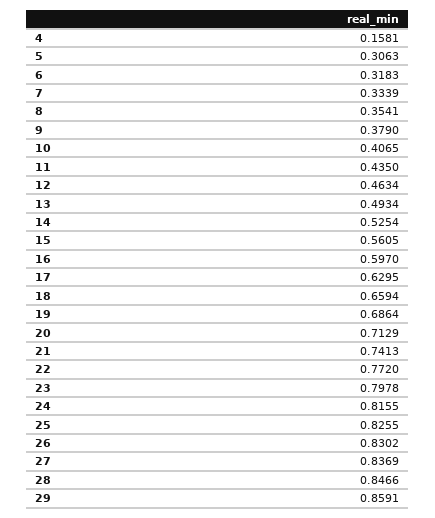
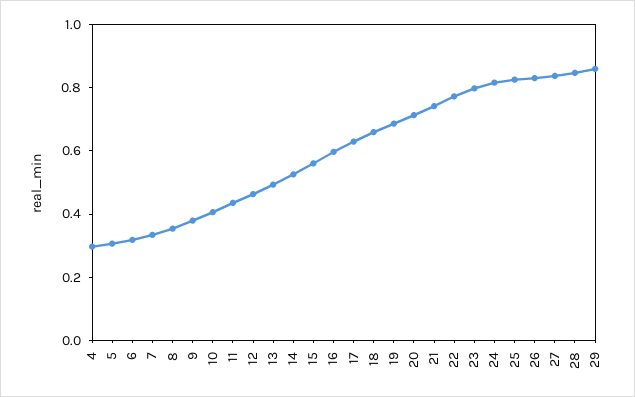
4: 0.1581 -> 0.3

